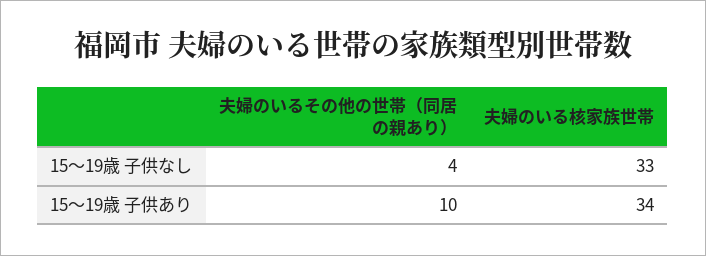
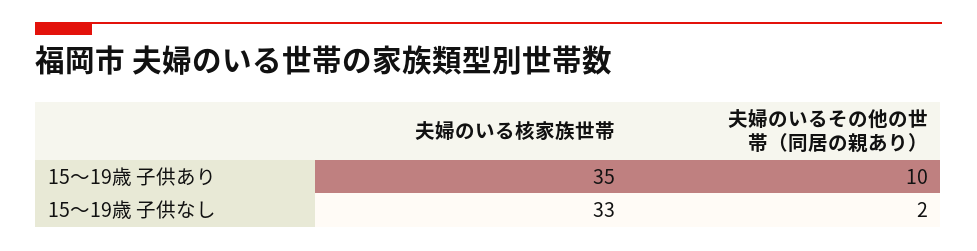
夫婦のいるその他の世帯（同居の親あり）, 15～19歳 子供なし: 4 -> 2
夫婦のいる核家族世帯, 15～19歳 子供あり: 34 -> 35

